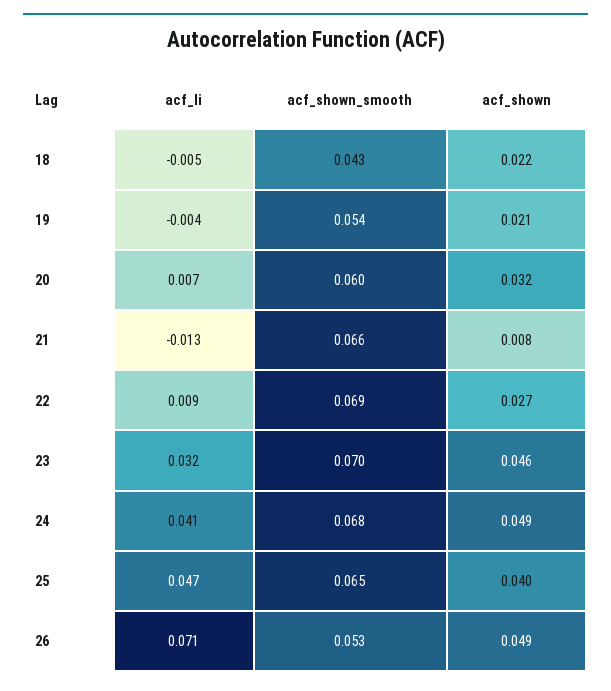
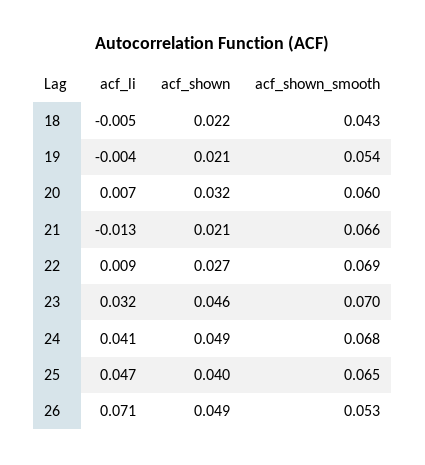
acf_shown, 21: 0.008 -> 0.021

